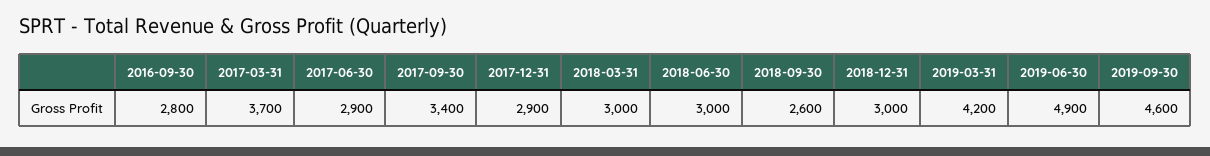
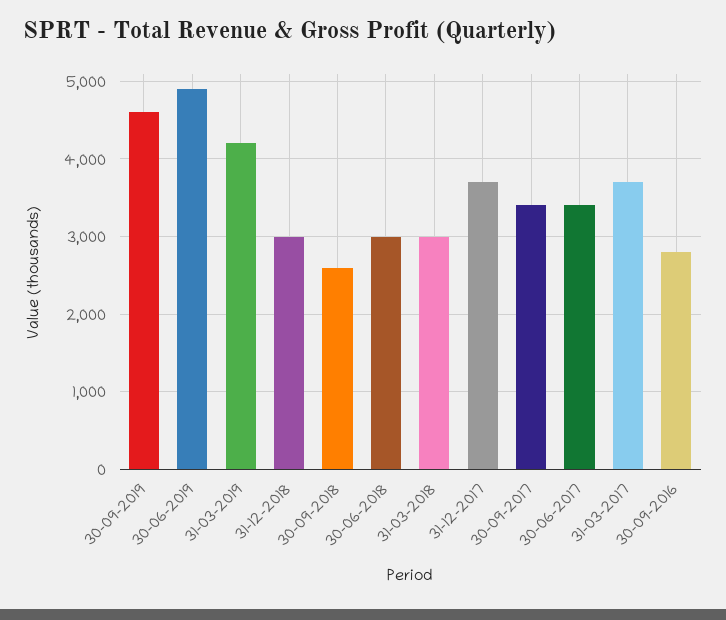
2017-06-30: 2900 -> 3400
2017-12-31: 2900 -> 3700

